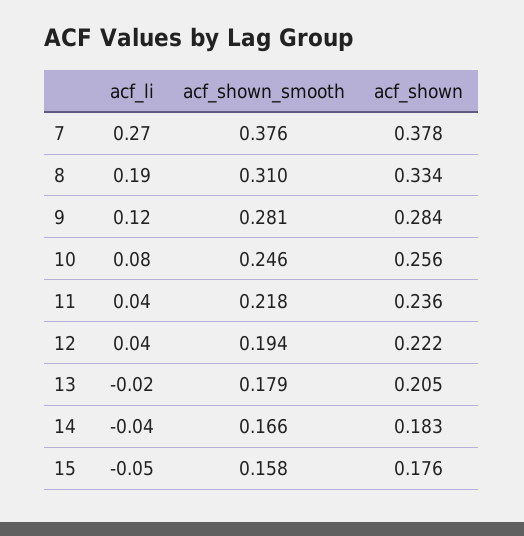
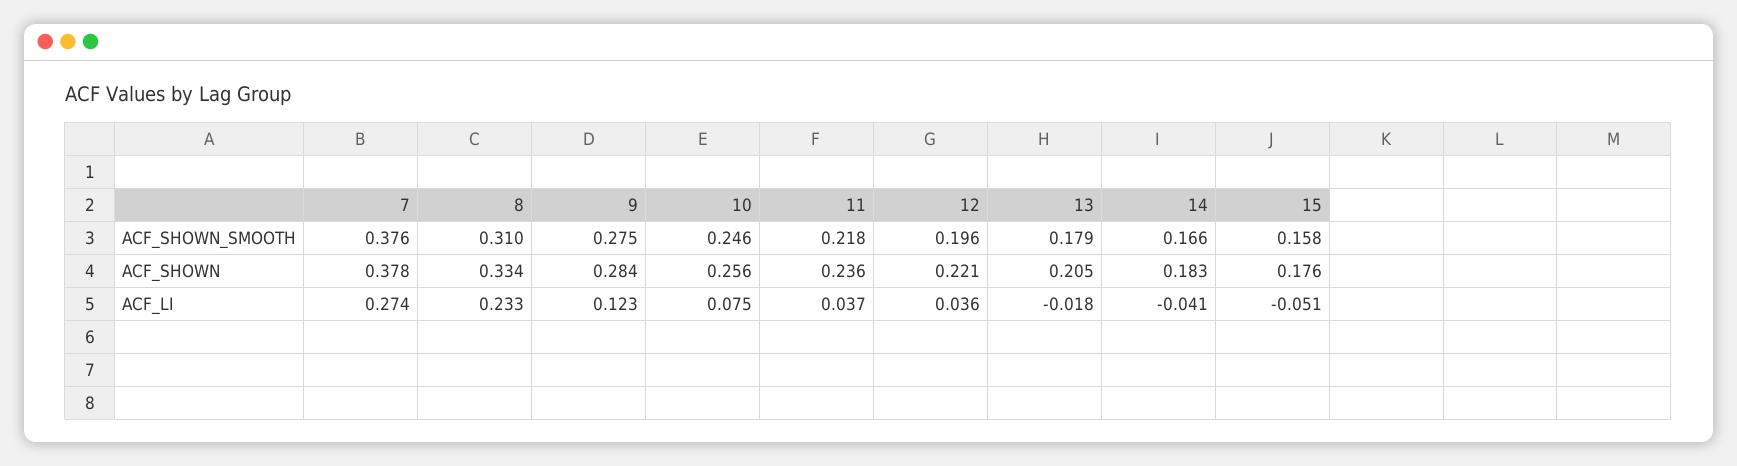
acf_li, 8: 0.19 -> 0.233
acf_shown_smooth, 9: 0.281 -> 0.275
acf_shown_smooth, 12: 0.194 -> 0.196
acf_shown, 12: 0.222 -> 0.221

